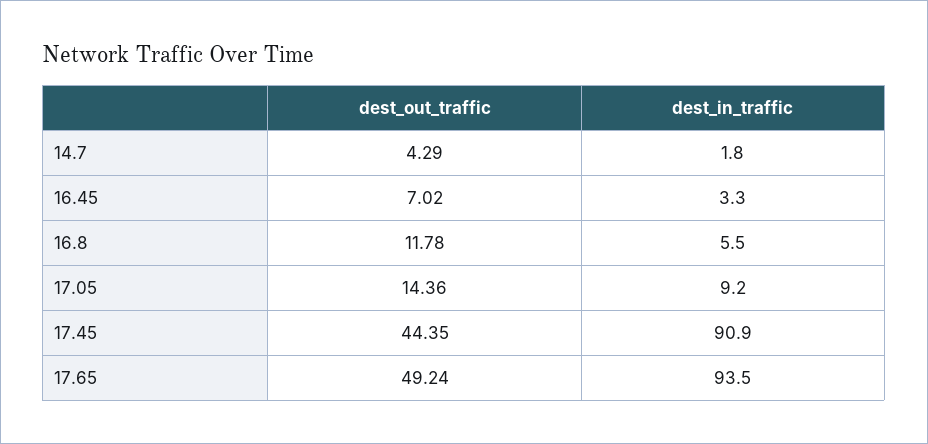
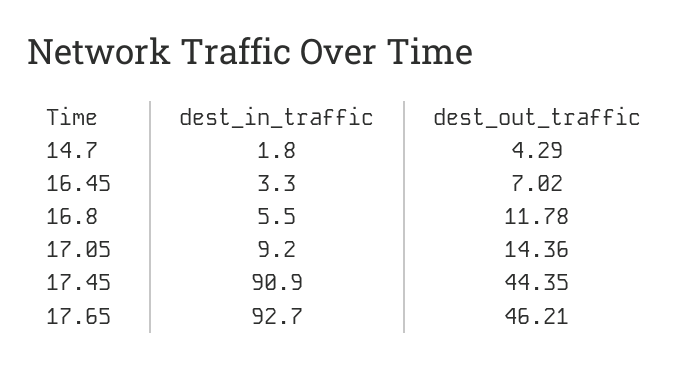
dest_out_traffic, 17.65: 49.24 -> 46.21
dest_in_traffic, 17.65: 93.5 -> 92.7

